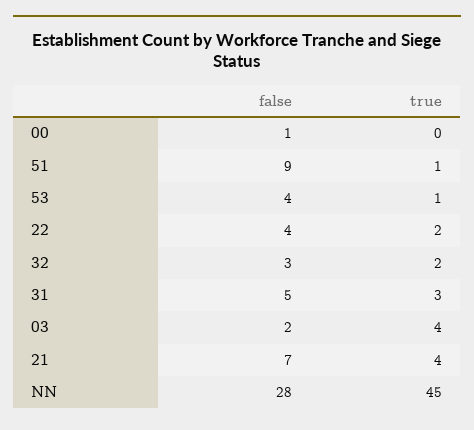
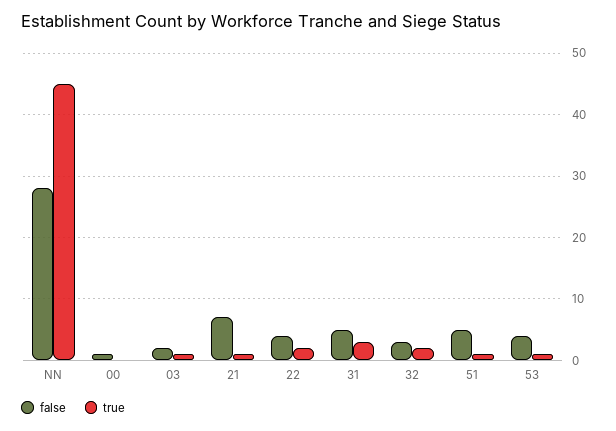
false, 51: 9 -> 5
true, 03: 4 -> 1
true, 21: 4 -> 1

